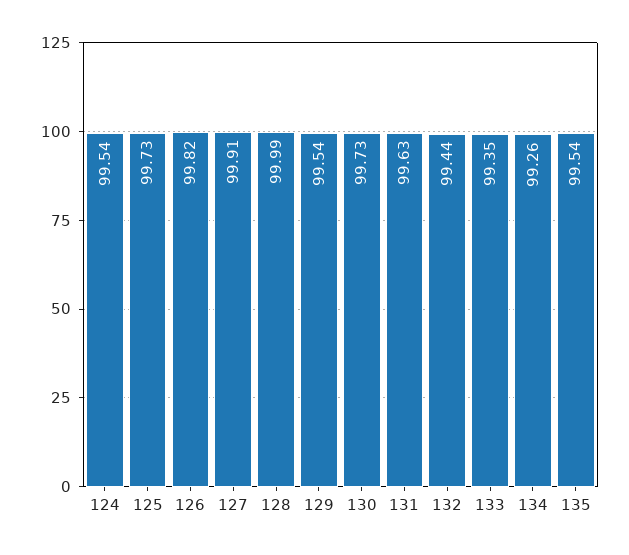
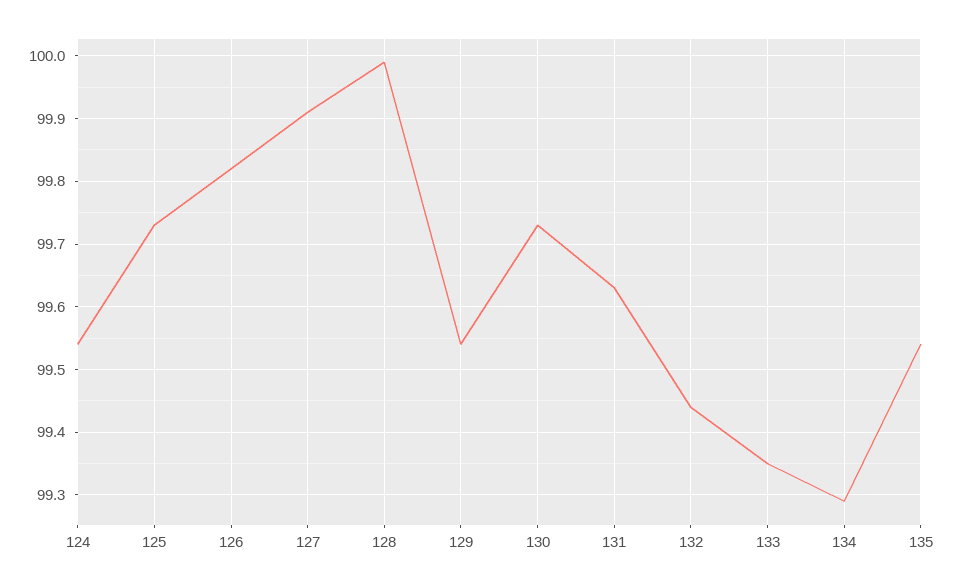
134: 99.26 -> 99.29

